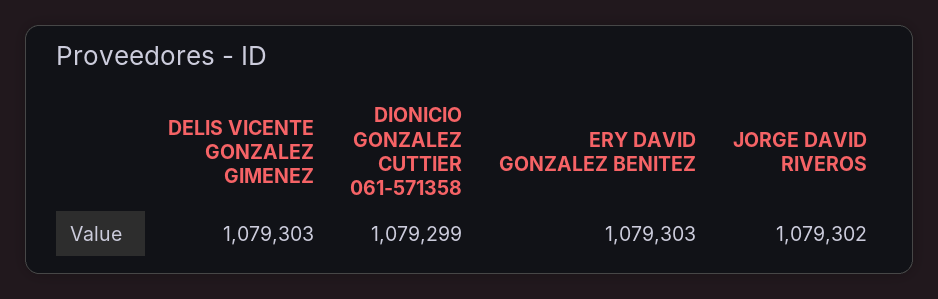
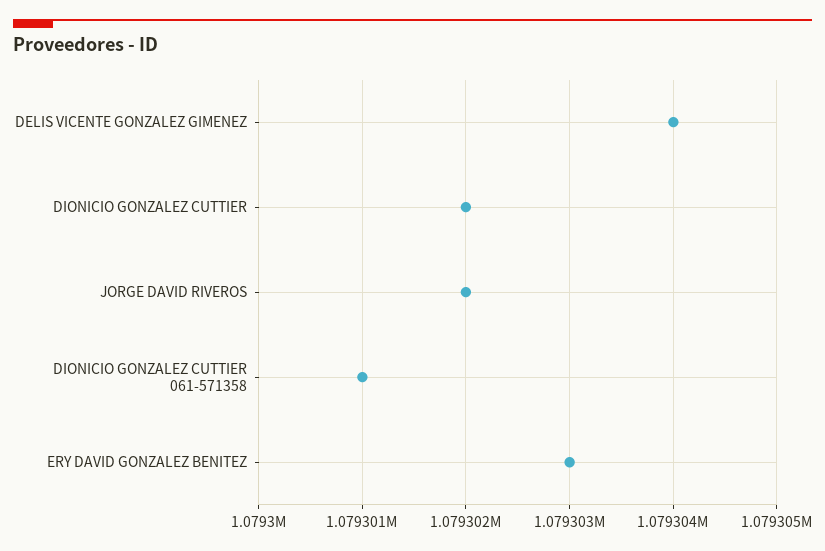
DELIS VICENTE GONZALEZ GIMENEZ: 1079303 -> 1079304
DIONICIO GONZALEZ CUTTIER 061-571358: 1079299 -> 1079301
DIONICIO GONZALEZ CUTTIER: none -> 1079302

